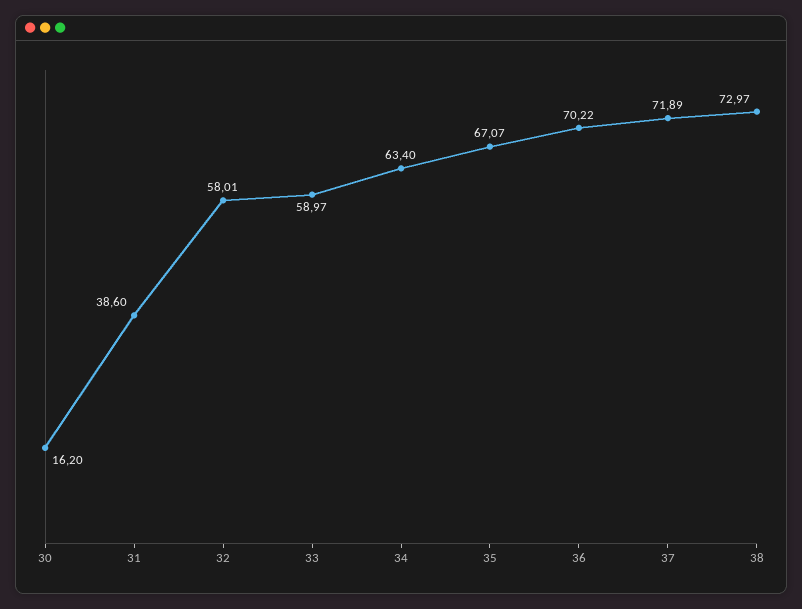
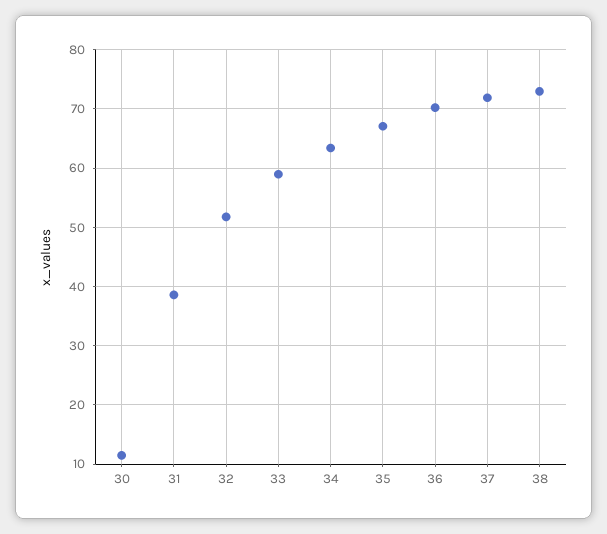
30: 16.2 -> 12
32: 58.01 -> 52

